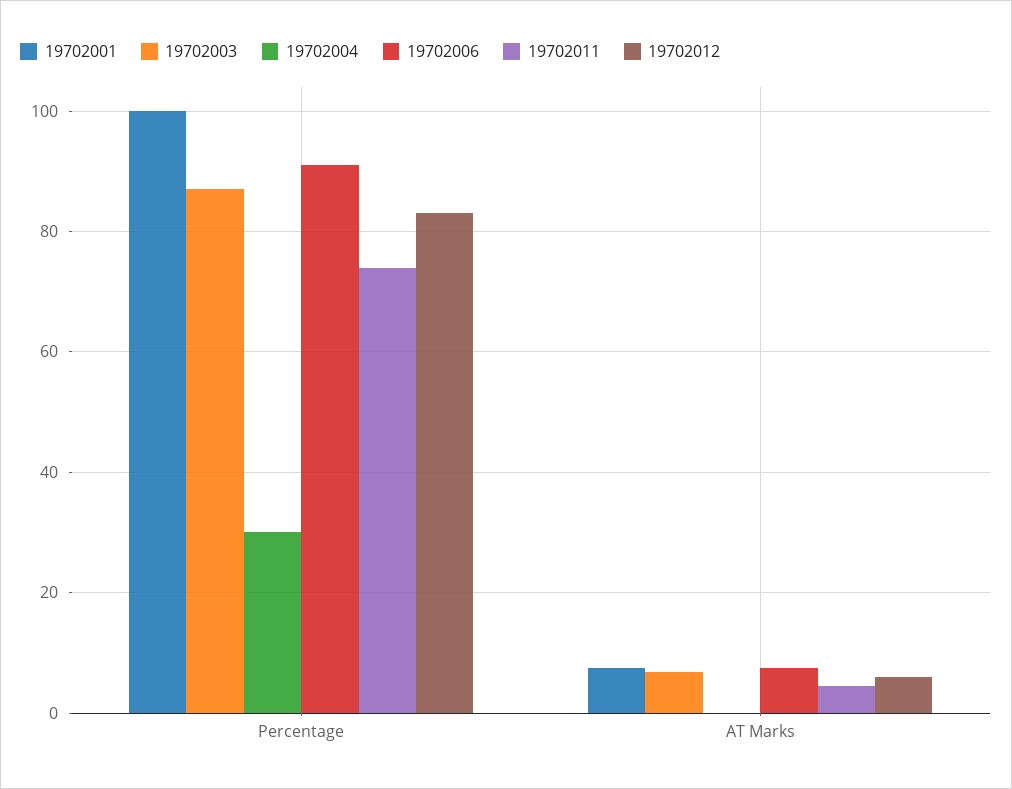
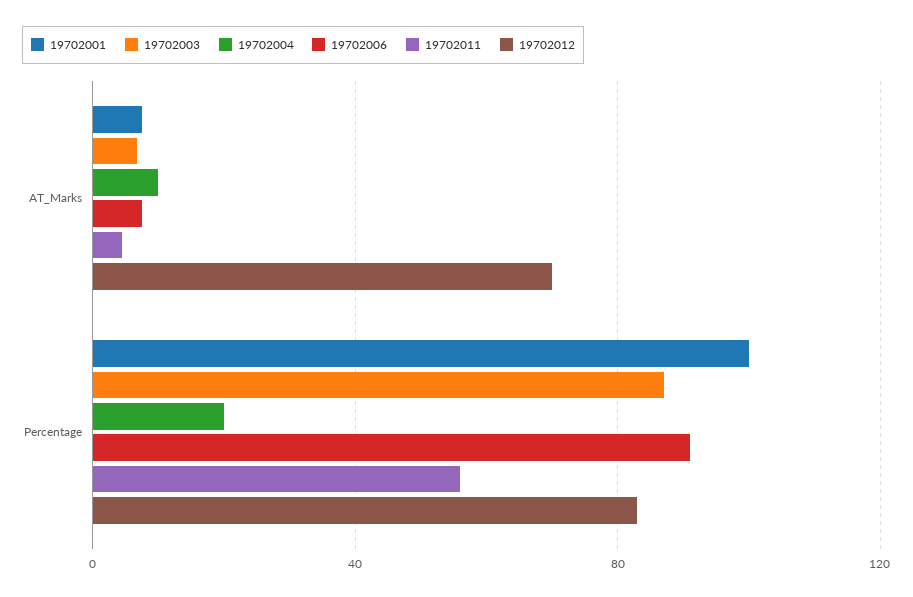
19702004, Percentage: 30 -> 20
19702011, Percentage: 74 -> 55
19702004, AT Marks: 0 -> 10
19702012, AT Marks: 6 -> 70

